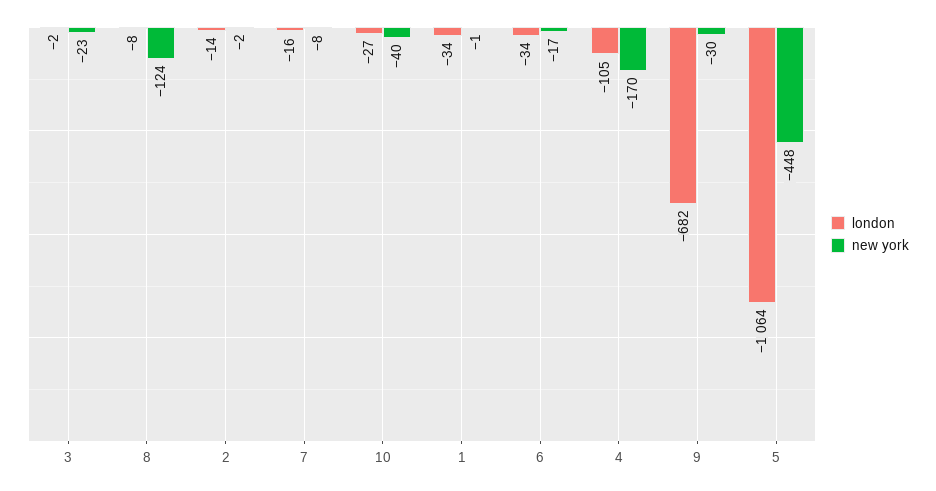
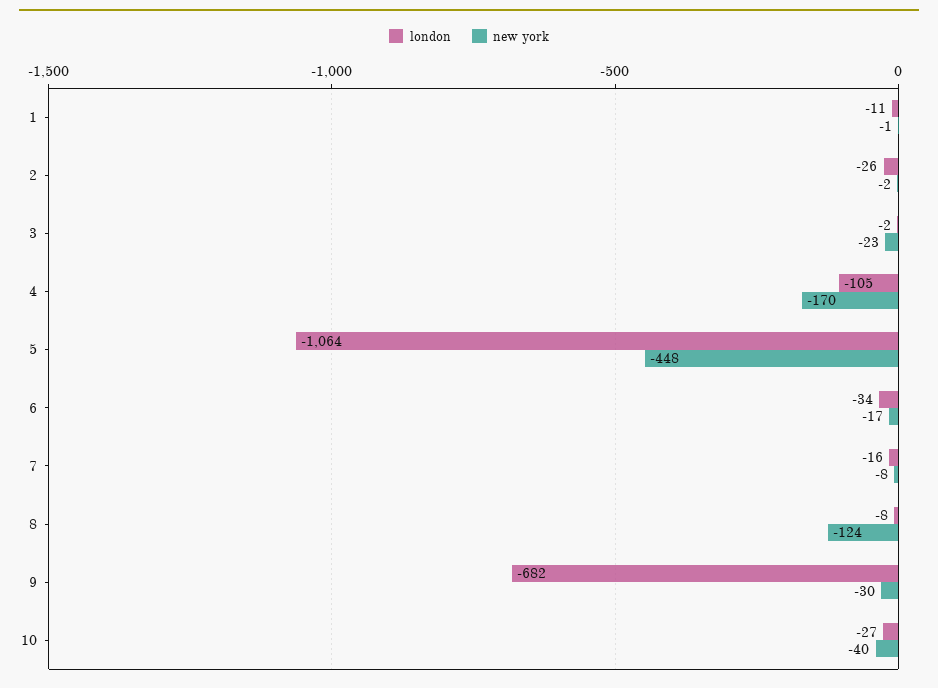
london, 2: -14 -> -26
london, 1: -34 -> -11

